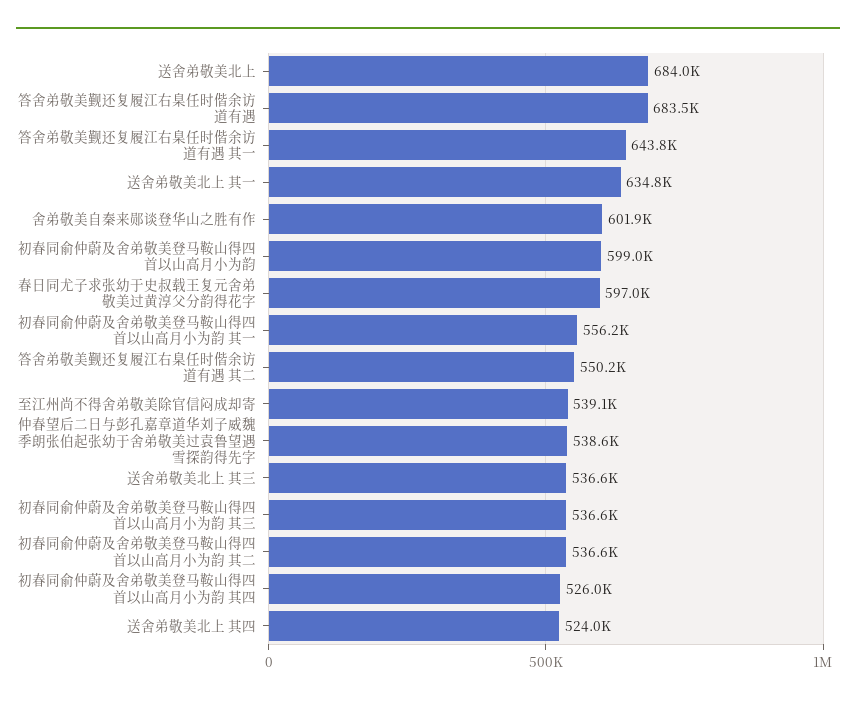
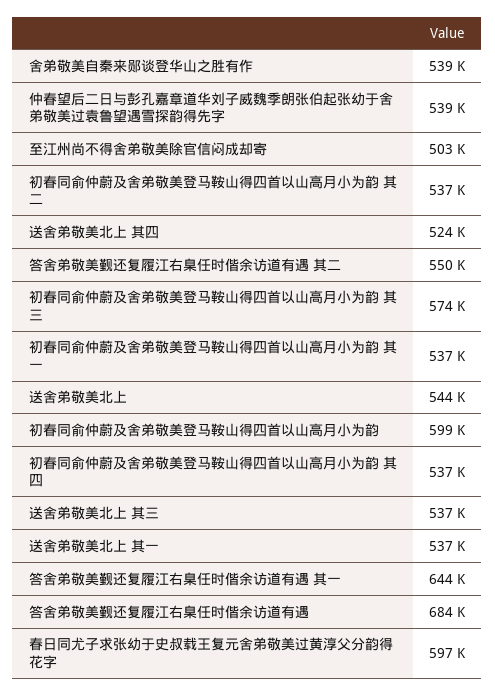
送舍弟敬美北上: 684000 -> 544000
送舍弟敬美北上 其一: 634800 -> 537000
舍弟敬美自秦来郧谈登华山之胜有作: 601900 -> 539000
初春同俞仲蔚及舍弟敬美登马鞍山得四首以山高月小为韵 其一: 556200 -> 537000
至江州尚不得舍弟敬美除官信闷成却寄: 539100 -> 503000
初春同俞仲蔚及舍弟敬美登马鞍山得四首以山高月小为韵 其三: 536600 -> 574000
初春同俞仲蔚及舍弟敬美登马鞍山得四首以山高月小为韵 其四: 526000 -> 537000

